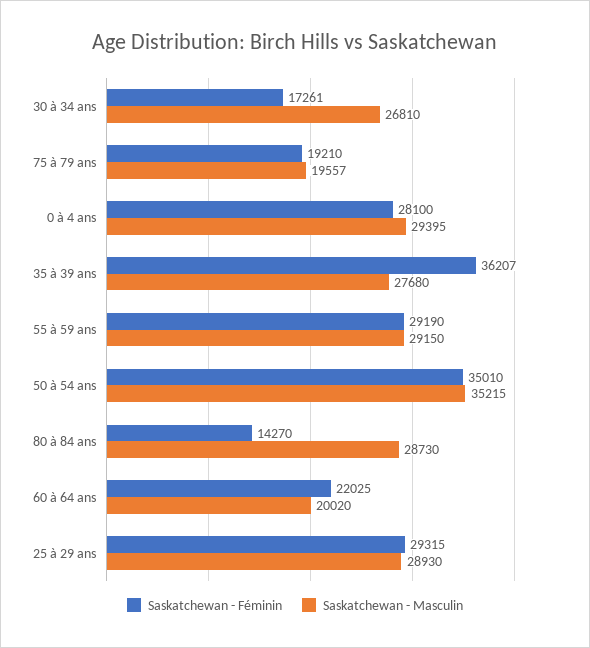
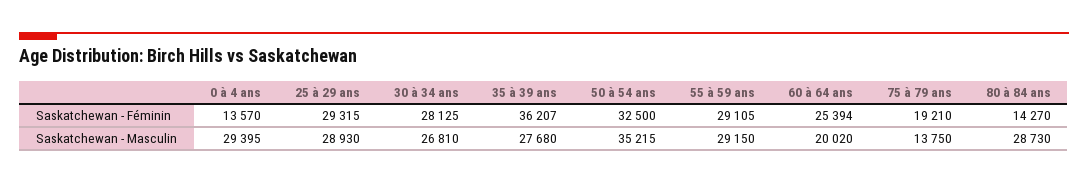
Saskatchewan - Féminin, 30 à 34 ans: 17261 -> 28125
Saskatchewan - Masculin, 75 à 79 ans: 19557 -> 13750
Saskatchewan - Féminin, 0 à 4 ans: 28100 -> 13570
Saskatchewan - Féminin, 55 à 59 ans: 29190 -> 29105
Saskatchewan - Féminin, 50 à 54 ans: 35010 -> 32500
Saskatchewan - Féminin, 60 à 64 ans: 22025 -> 25394

